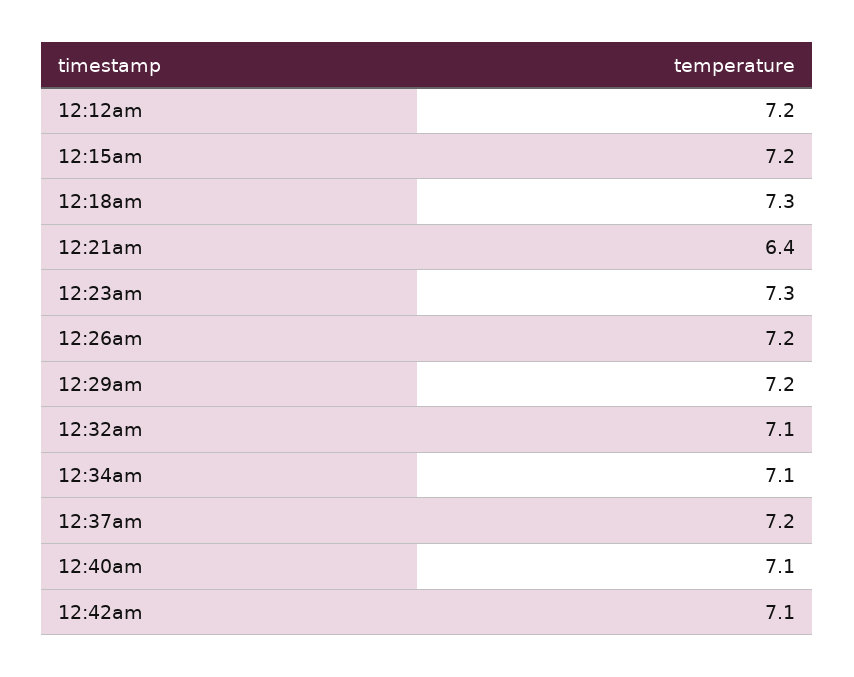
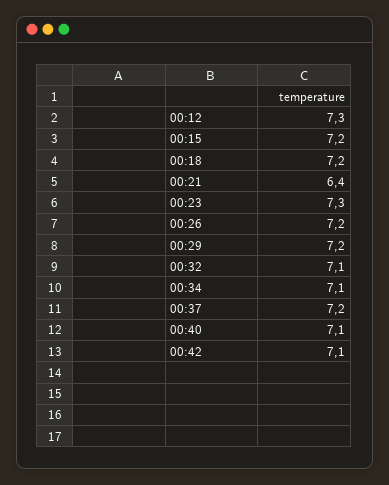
12:12am: 7.2 -> 7.3
12:18am: 7.3 -> 7.2

